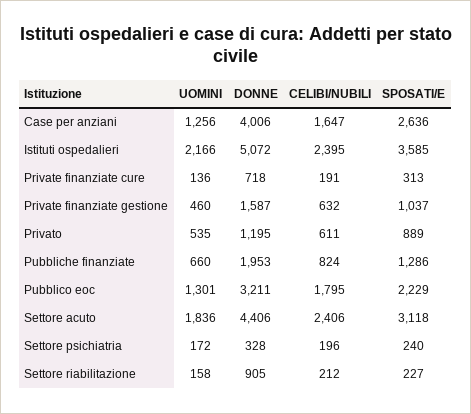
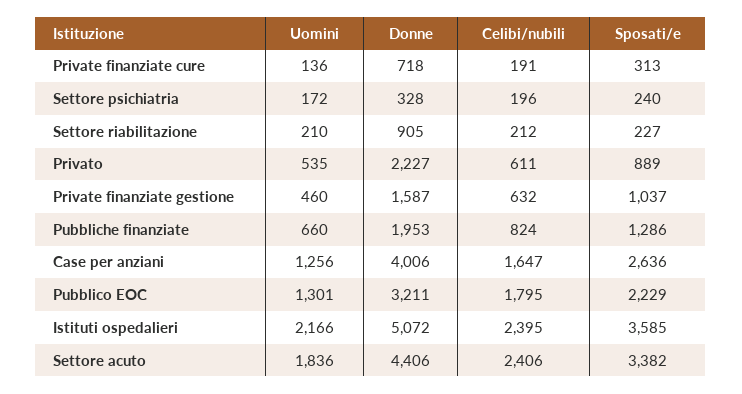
DONNE, Privato: 1195 -> 2227
SPOSATI/E, Settore acuto: 3118 -> 3382
UOMINI, Settore riabilitazione: 158 -> 210

